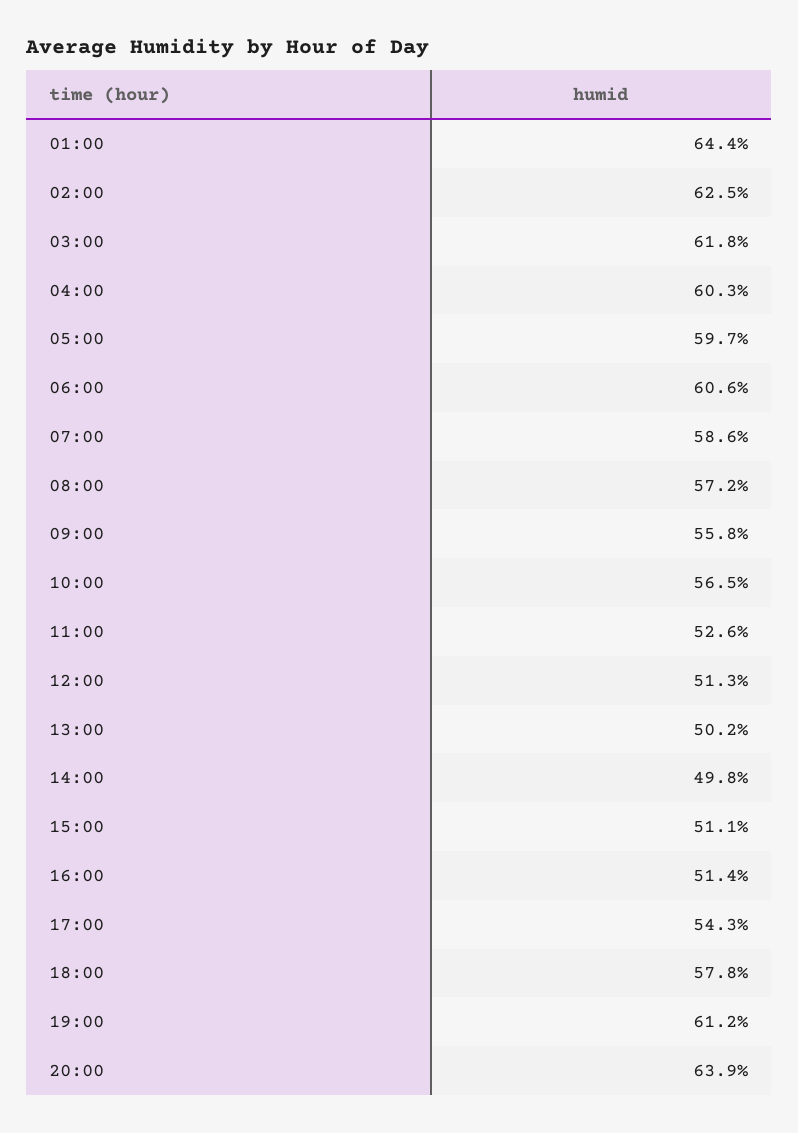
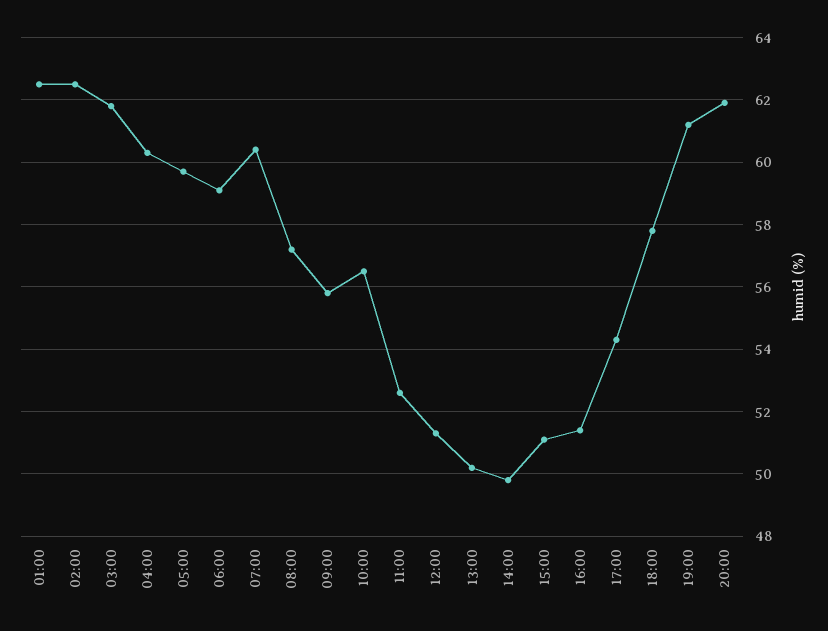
01:00: 64.4 -> 62.5
06:00: 60.6 -> 59
07:00: 58.6 -> 60.5
20:00: 63.9 -> 62

